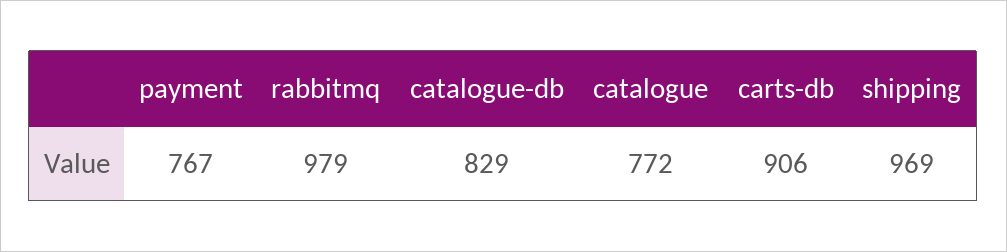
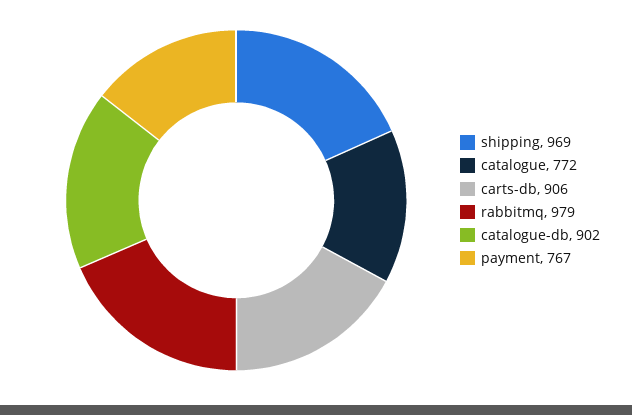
catalogue-db: 829 -> 902

